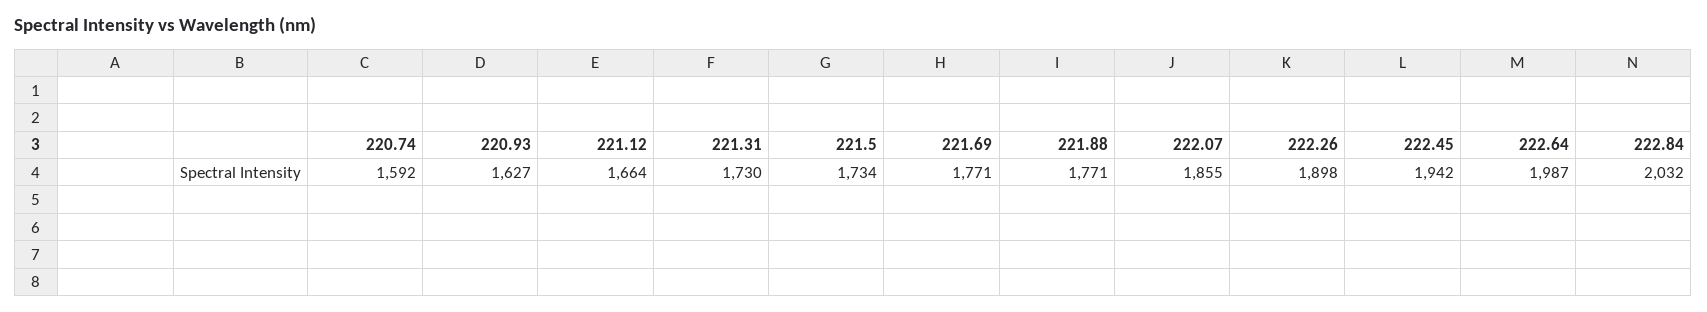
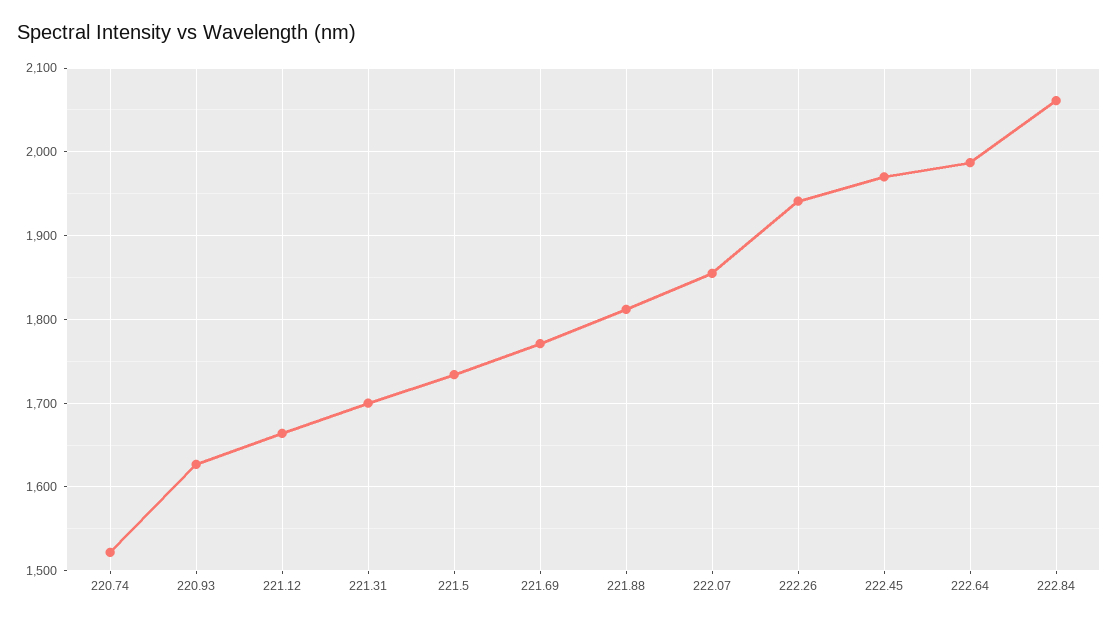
220.74: 1592 -> 1520
221.31: 1730 -> 1700
221.88: 1771 -> 1810
222.26: 1898 -> 1940
222.45: 1942 -> 1970
222.84: 2032 -> 2060

